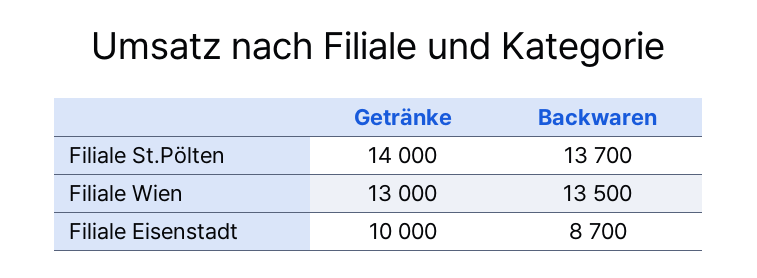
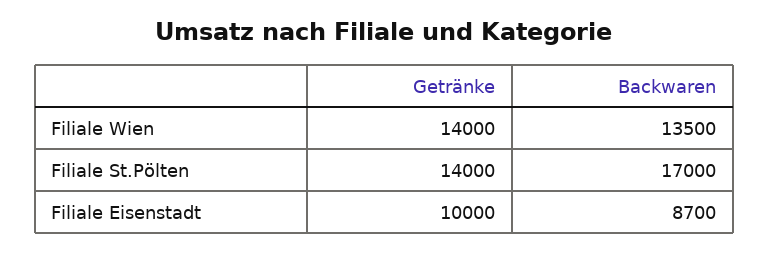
Backwaren, Filiale St.Pölten: 13700 -> 17000
Getränke, Filiale Wien: 13000 -> 14000

